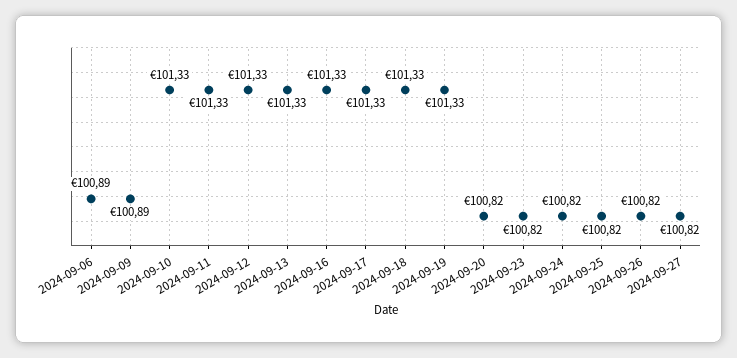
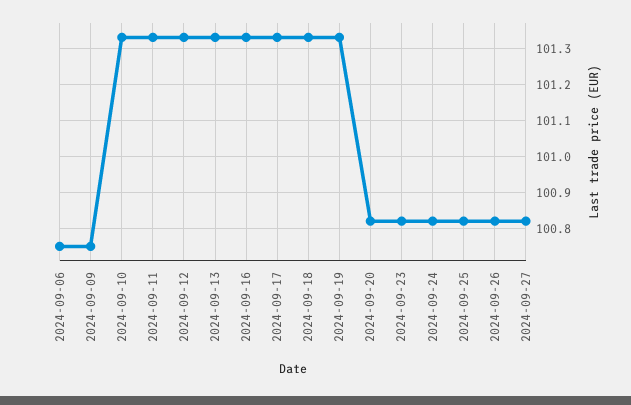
2024-09-06: 100.89 -> 100.75
2024-09-09: 100.89 -> 100.75

